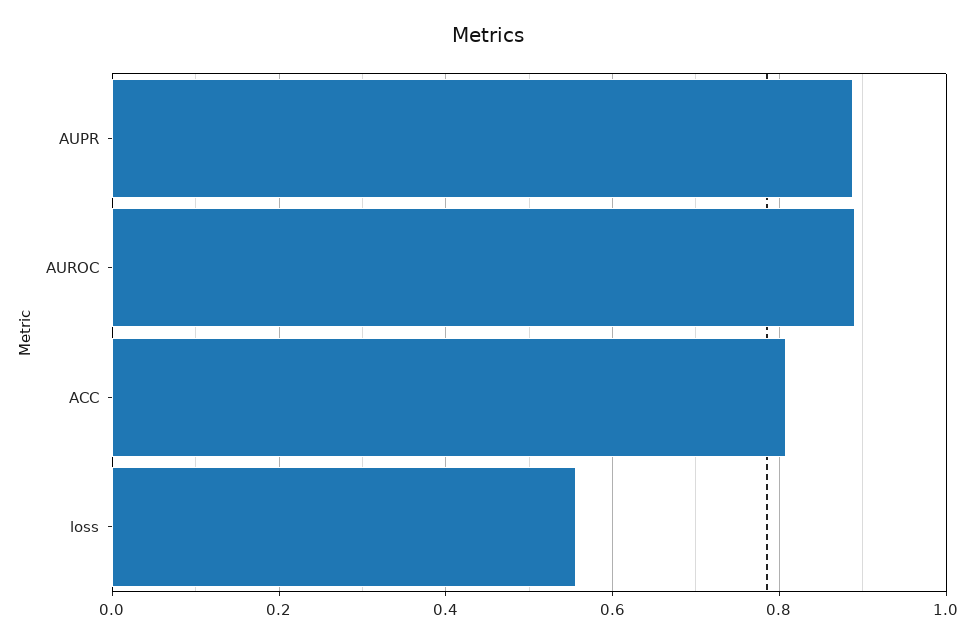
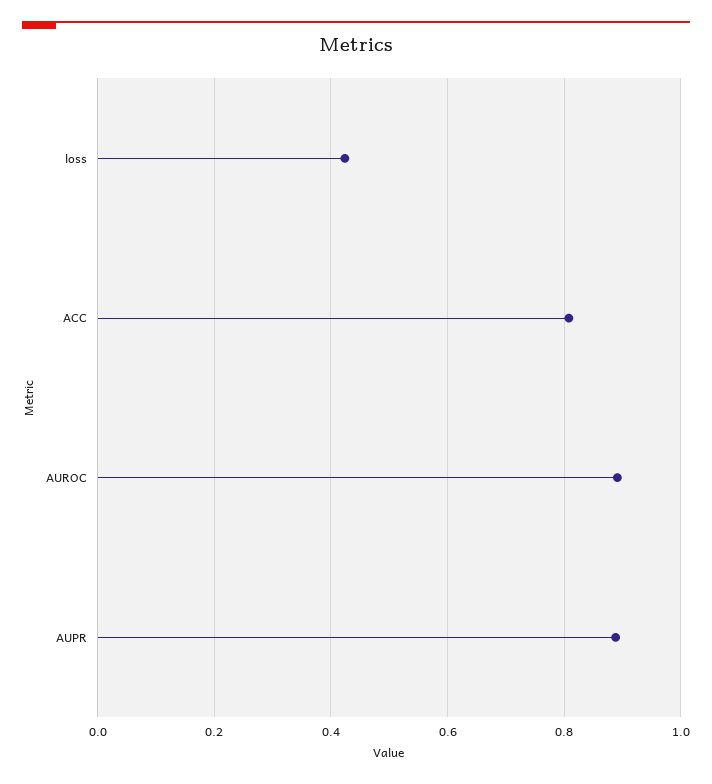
loss: 0.56 -> 0.42

